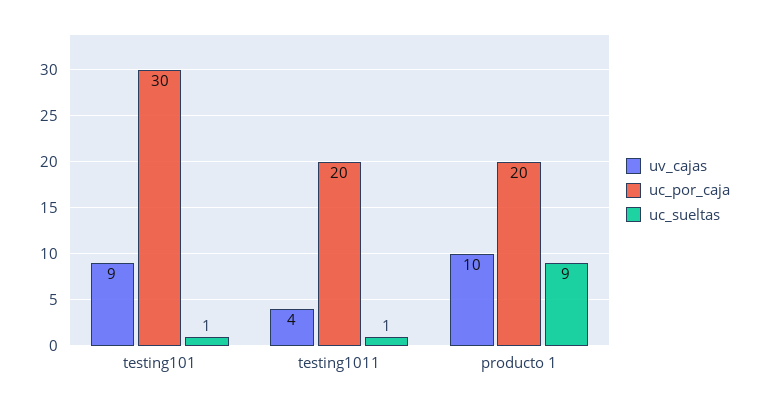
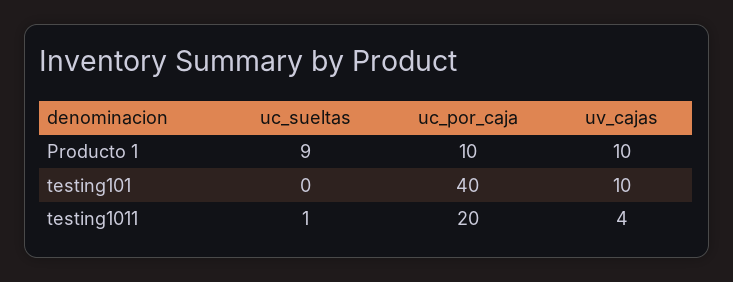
uv_cajas, testing101: 9 -> 10
uc_por_caja, testing101: 30 -> 40
uc_sueltas, testing101: 1 -> 0
uc_por_caja, producto 1: 20 -> 10

